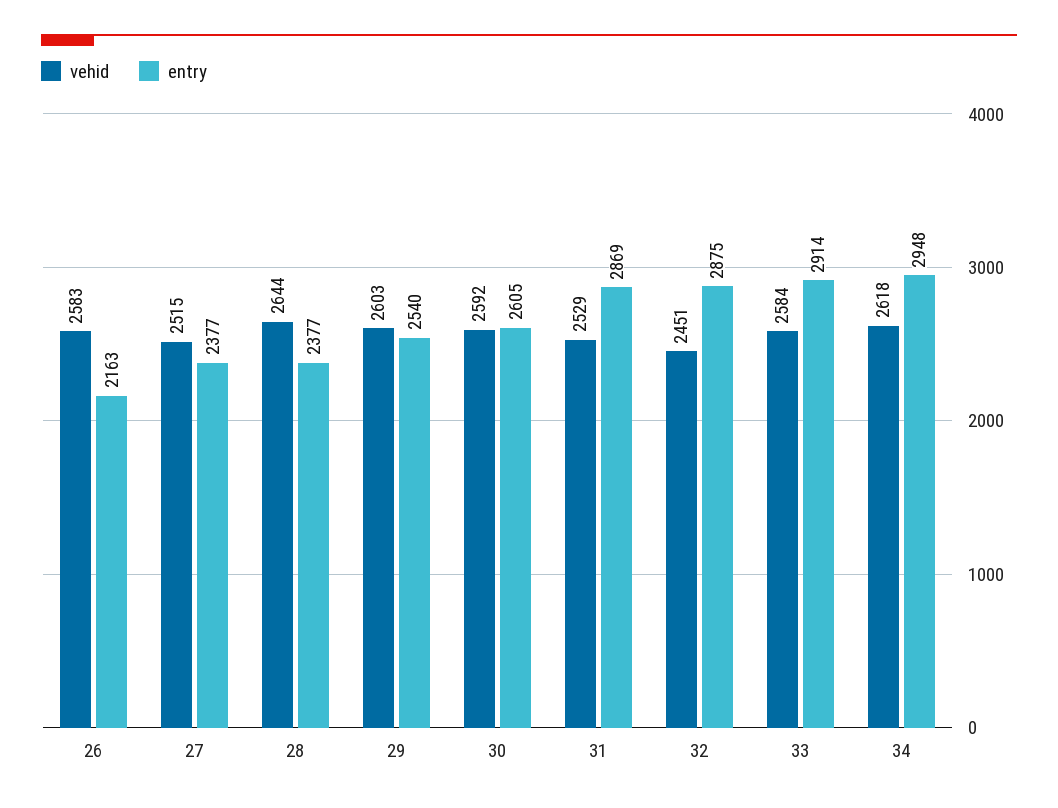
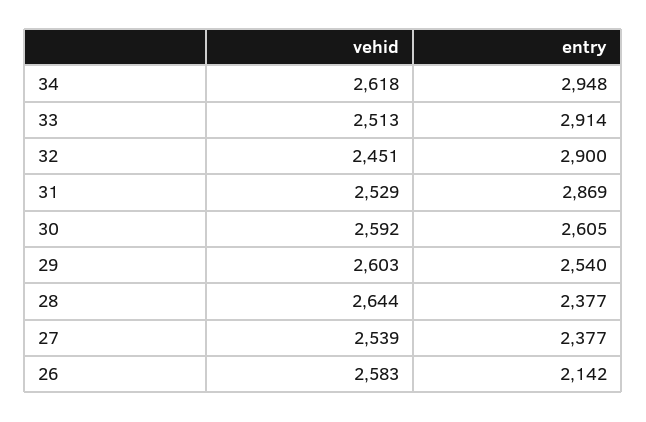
entry, 26: 2163 -> 2142
vehid, 27: 2515 -> 2539
entry, 32: 2875 -> 2900
vehid, 33: 2584 -> 2513

